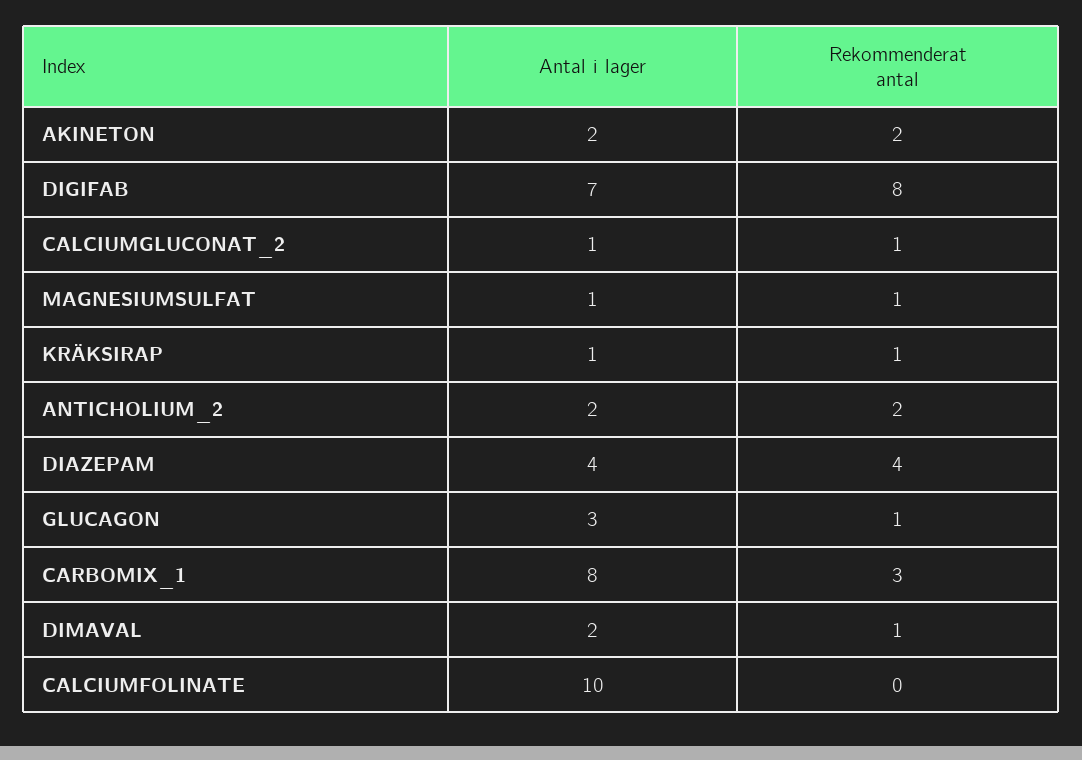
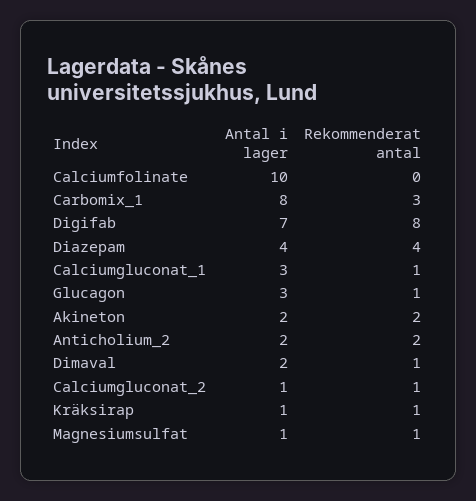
Antal i lager, Calciumgluconat_1: none -> 3
Rekommenderat antal, Calciumgluconat_1: none -> 1

